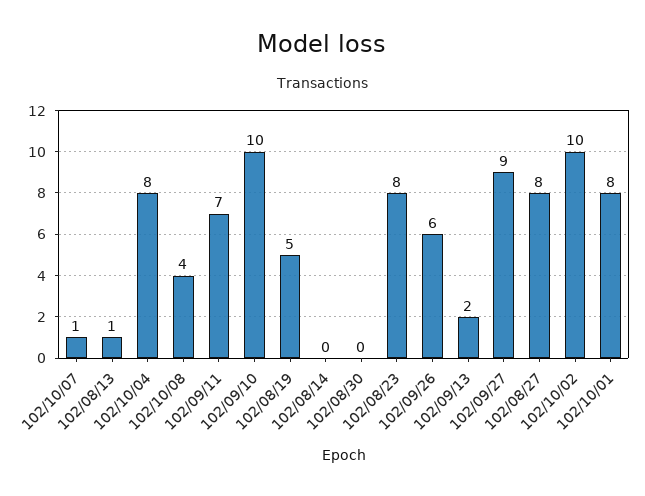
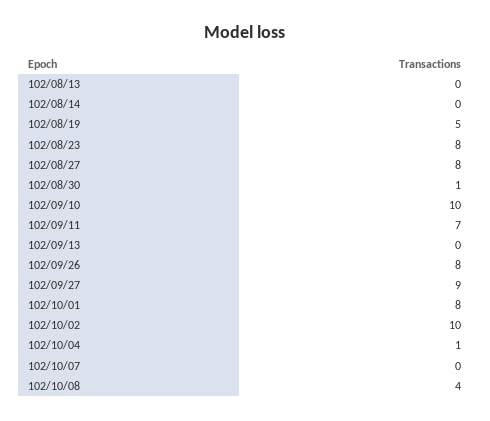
102/10/07: 1 -> 0
102/08/13: 1 -> 0
102/10/04: 8 -> 1
102/08/30: 0 -> 1
102/09/26: 6 -> 8
102/09/13: 2 -> 0

